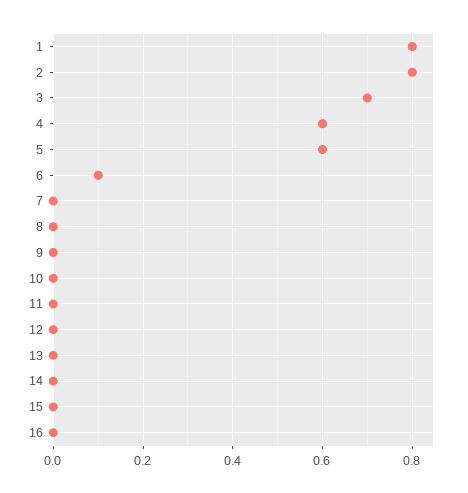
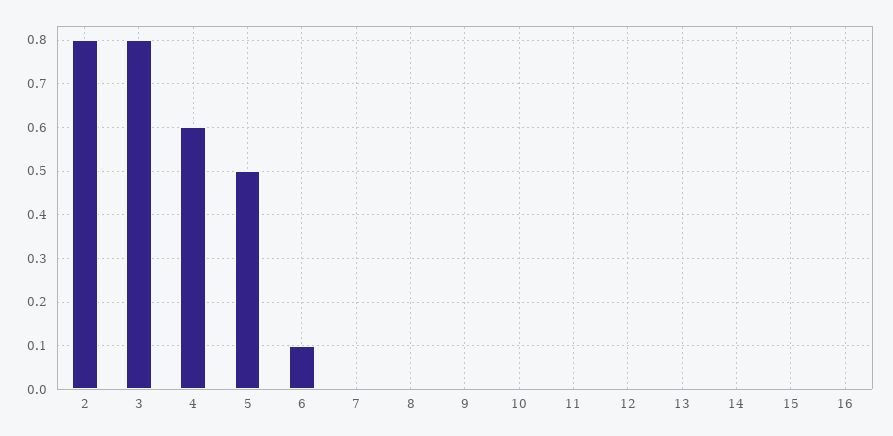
1: 0.8 -> none
3: 0.7 -> 0.8
5: 0.6 -> 0.5

